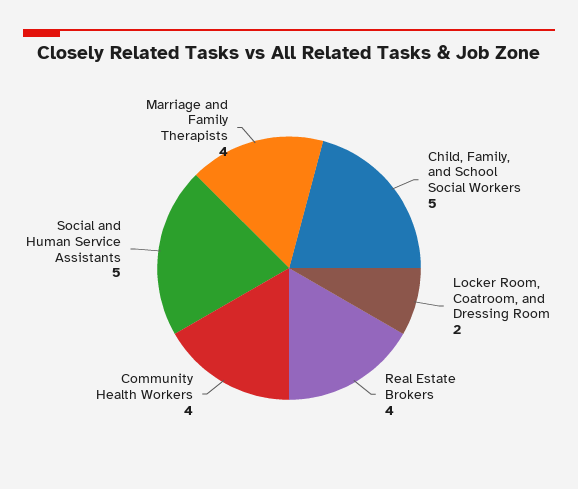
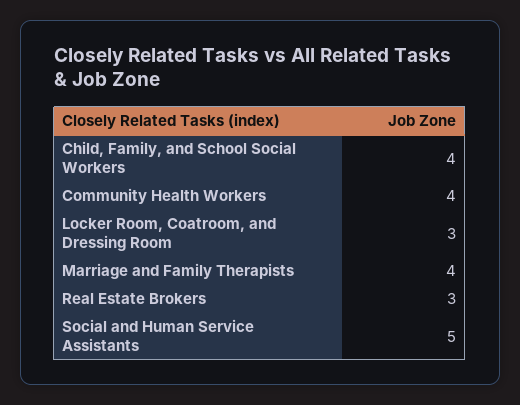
Child, Family, and School Social Workers: 5 -> 4
Locker Room, Coatroom, and Dressing Room: 2 -> 3
Real Estate Brokers: 4 -> 3

